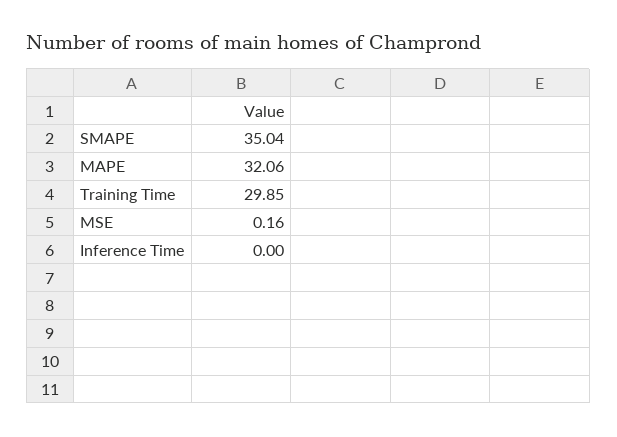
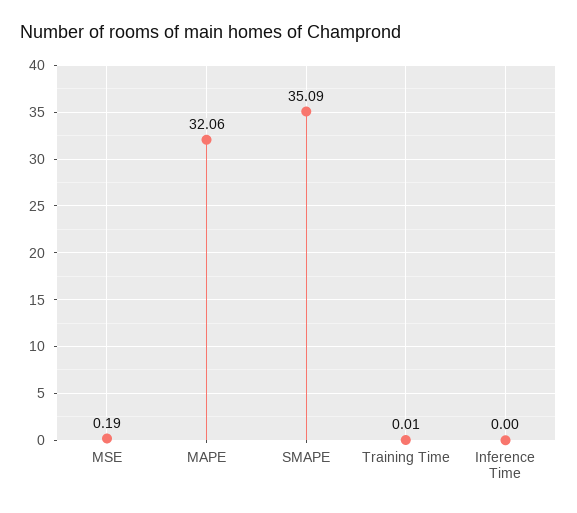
SMAPE: 35.04 -> 35.09
Training Time: 29.85 -> 0.01
MSE: 0.16 -> 0.19

